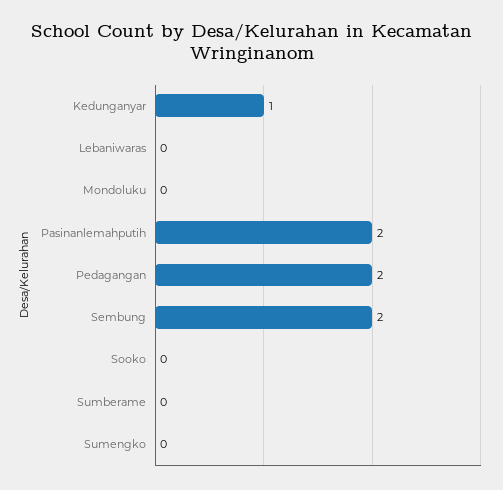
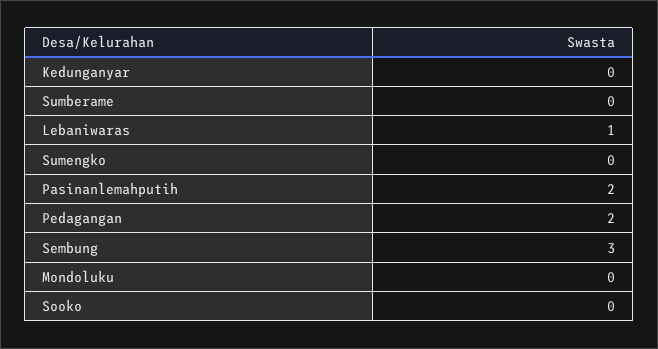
Kedunganyar: 1 -> 0
Lebaniwaras: 0 -> 1
Sembung: 2 -> 3

